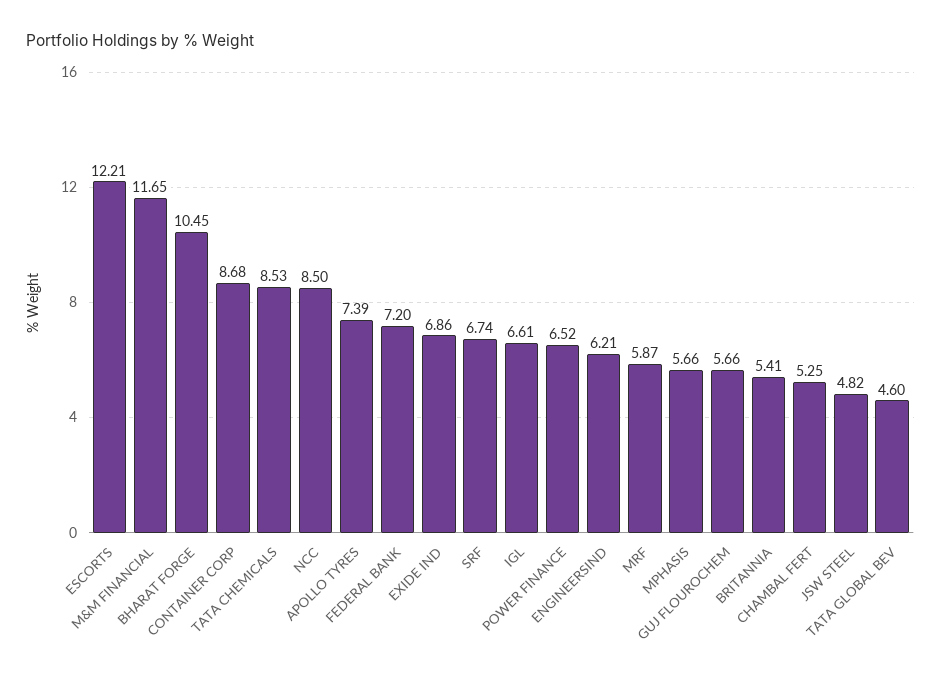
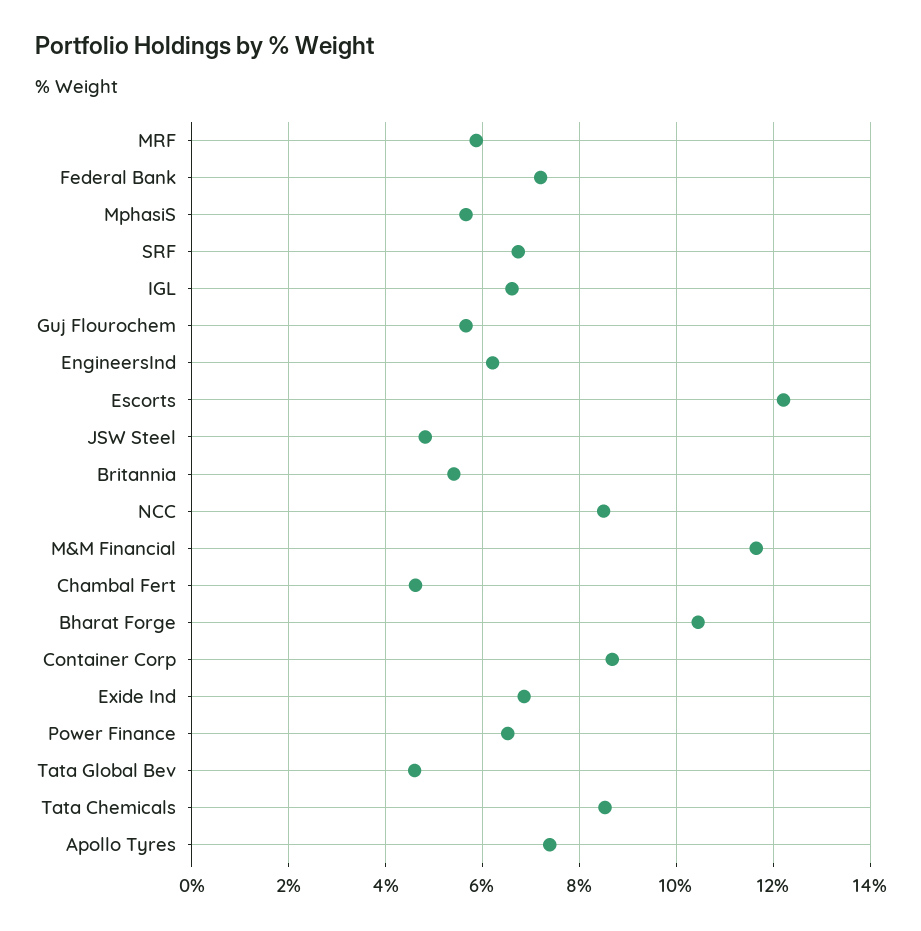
CHAMBAL FERT: 5.25 -> 4.6

